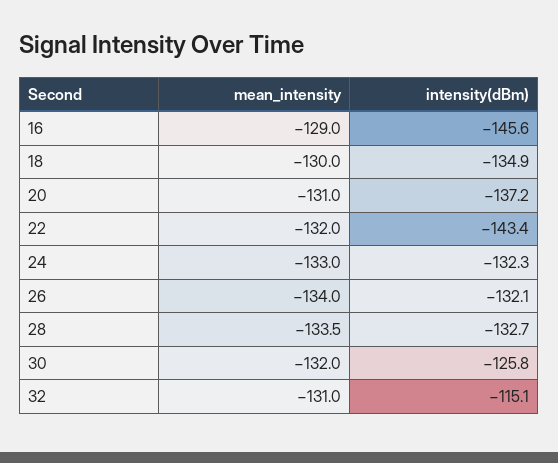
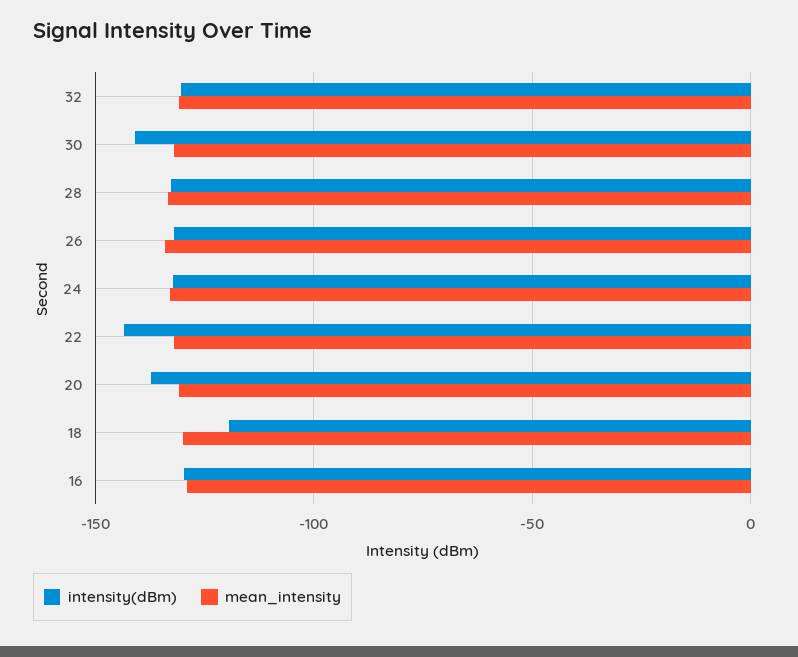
intensity(dBm), 16: -145.6 -> -130
intensity(dBm), 18: -134.9 -> -120
intensity(dBm), 30: -125.8 -> -140
intensity(dBm), 32: -115.1 -> -130

